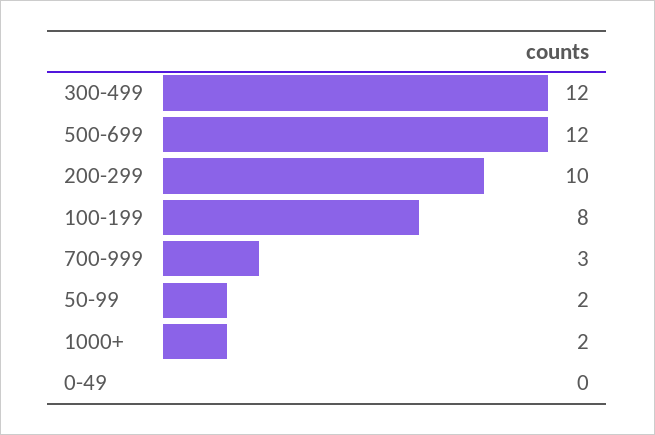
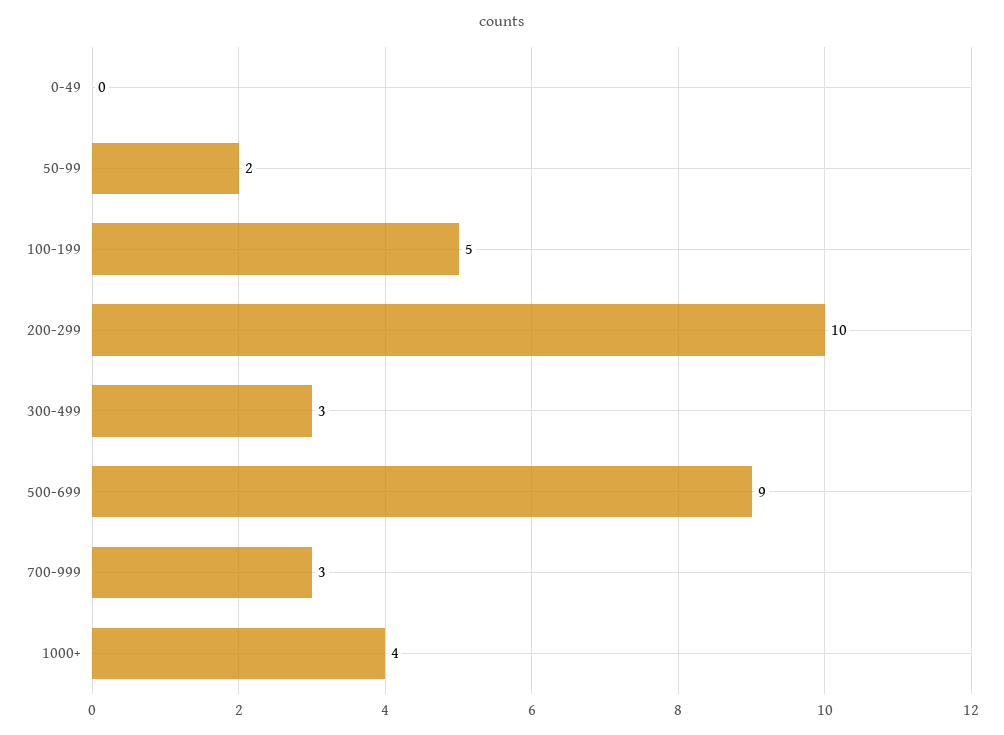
300-499: 12 -> 3
500-699: 12 -> 9
100-199: 8 -> 5
1000+: 2 -> 4

